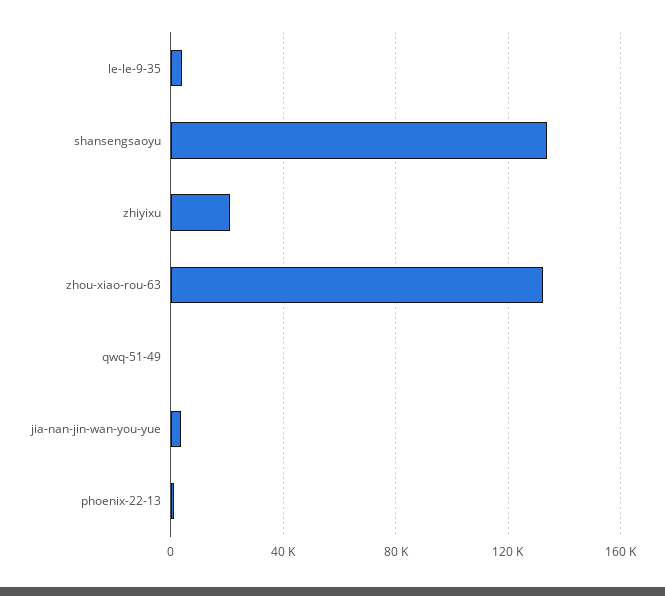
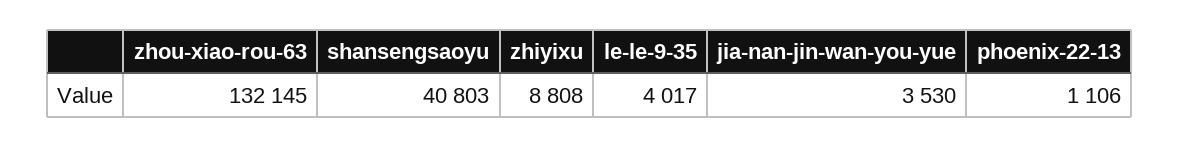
shansengsaoyu: 135000 -> 40803
zhiyixu: 20000 -> 8808
qwq-51-49: 0 -> none

